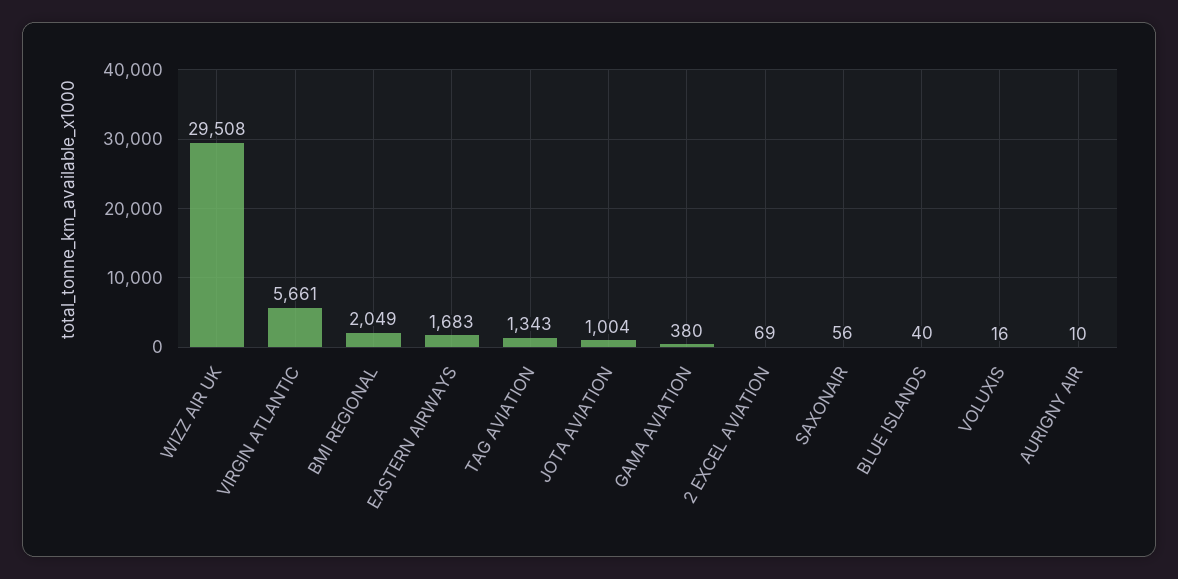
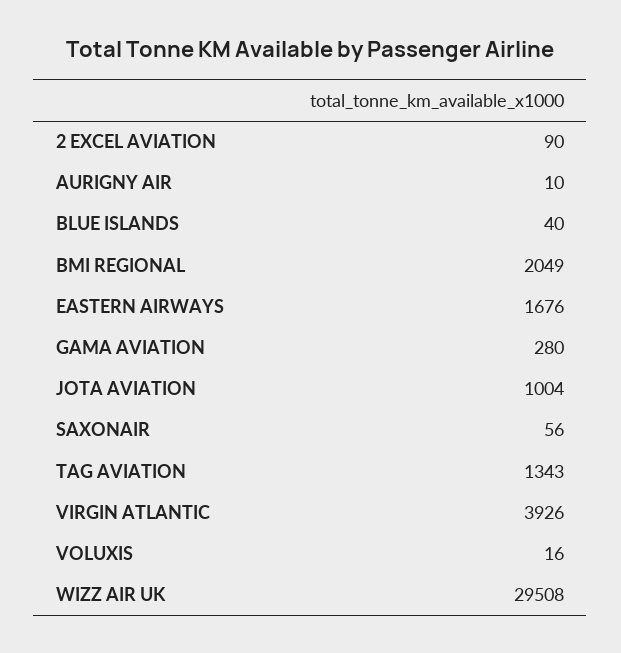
VIRGIN ATLANTIC: 5661 -> 3926
EASTERN AIRWAYS: 1683 -> 1676
GAMA AVIATION: 380 -> 280
2 EXCEL AVIATION: 69 -> 90

